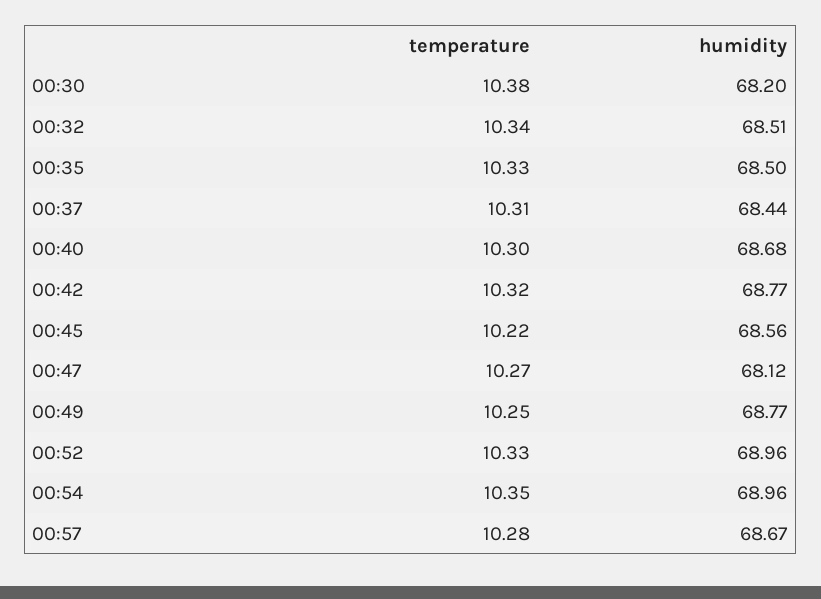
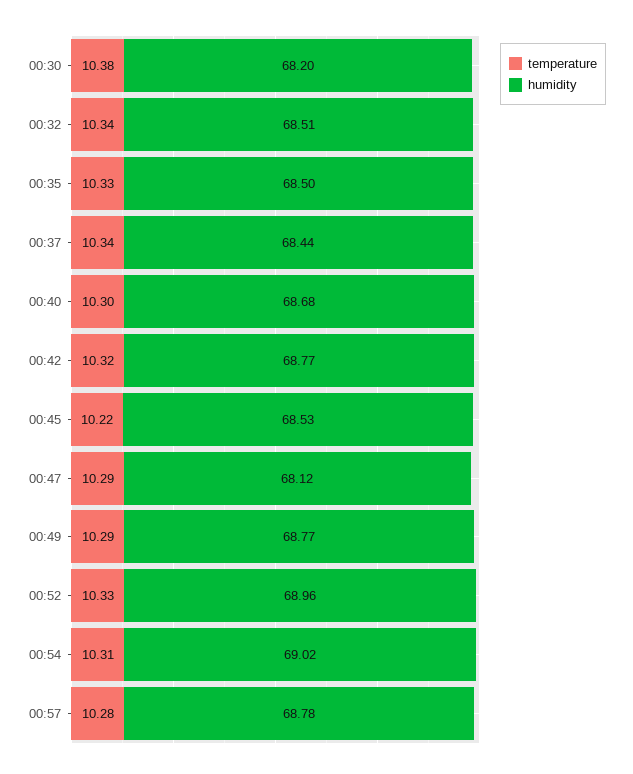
temperature, 00:37: 10.31 -> 10.34
humidity, 00:45: 68.56 -> 68.53
temperature, 00:47: 10.27 -> 10.29
temperature, 00:49: 10.25 -> 10.29
temperature, 00:54: 10.35 -> 10.31
humidity, 00:54: 68.96 -> 69.02
humidity, 00:57: 68.67 -> 68.78

